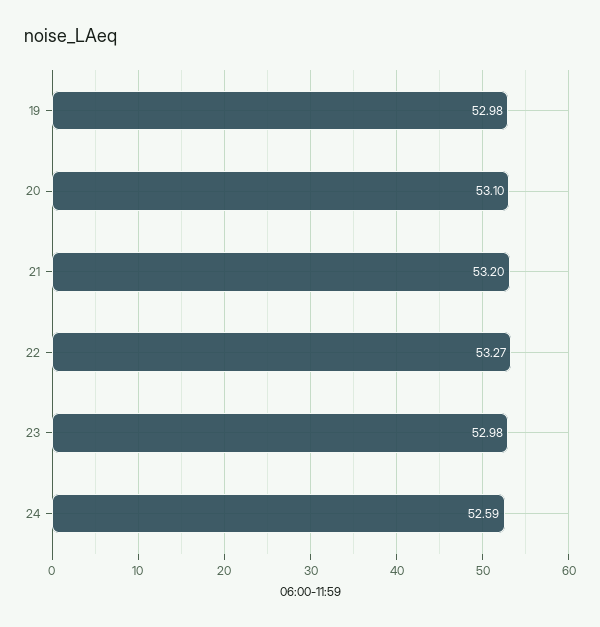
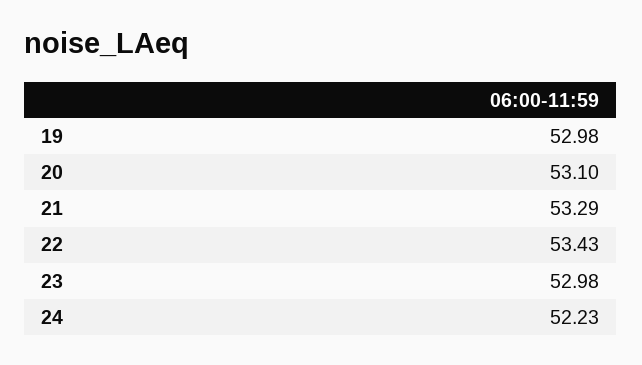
21: 53.2 -> 53.29
22: 53.27 -> 53.43
24: 52.59 -> 52.23

